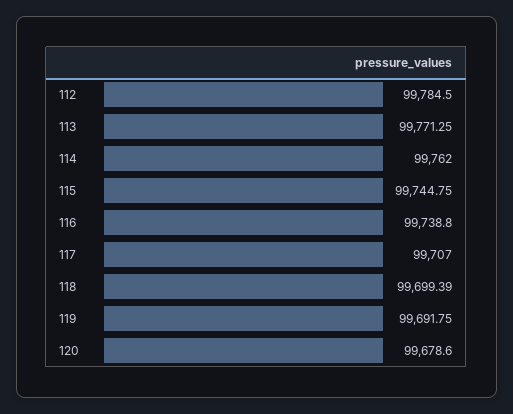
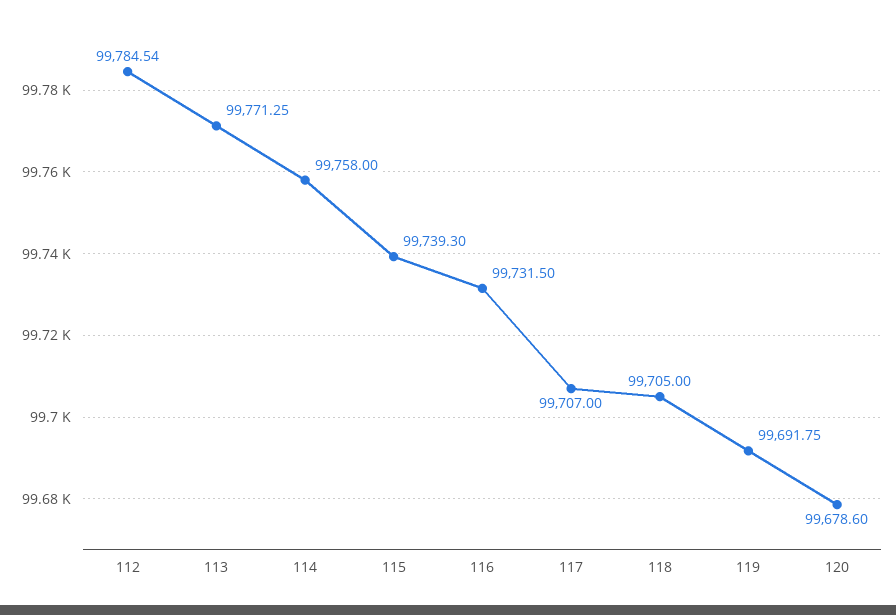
112: 99784.5 -> 99784.54
114: 99762 -> 99758
115: 99744.75 -> 99739.3
116: 99738.8 -> 99731.5
118: 99699.39 -> 99705

